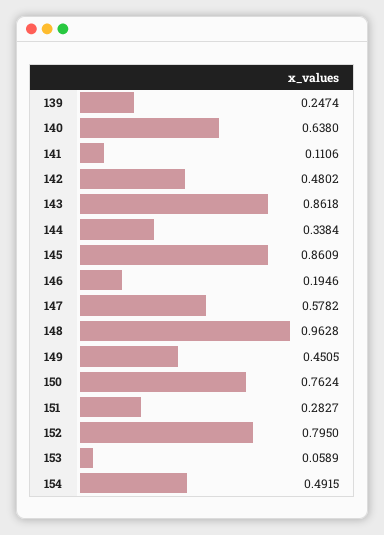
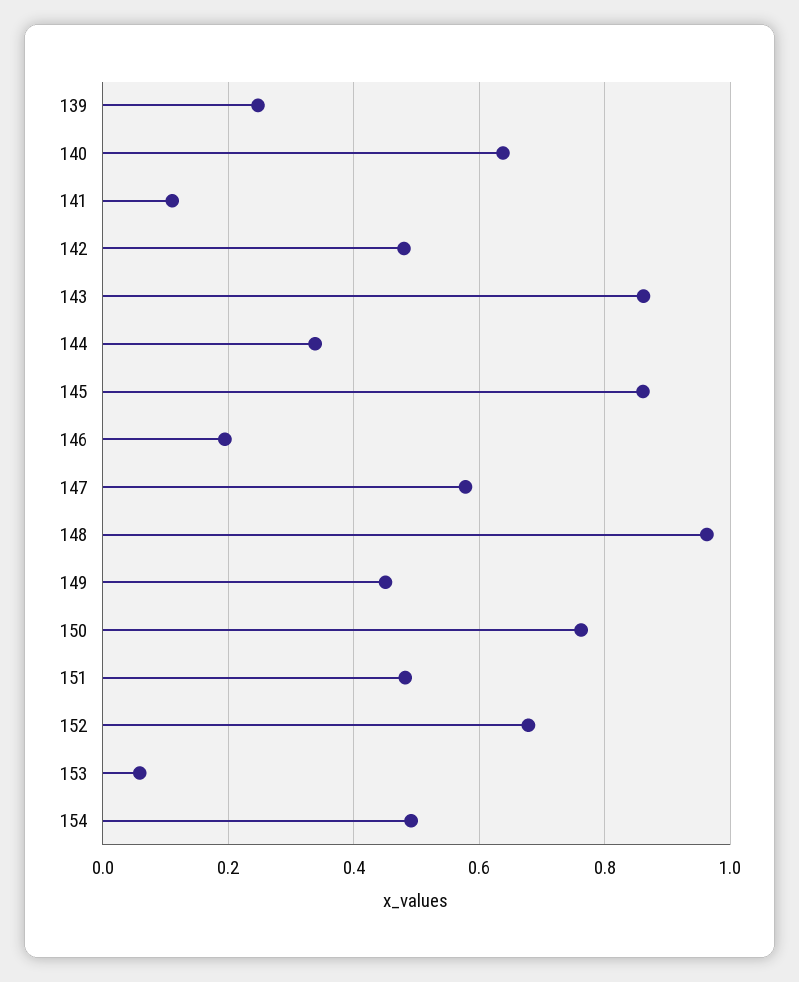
151: 0.2827 -> 0.48
152: 0.795 -> 0.68

